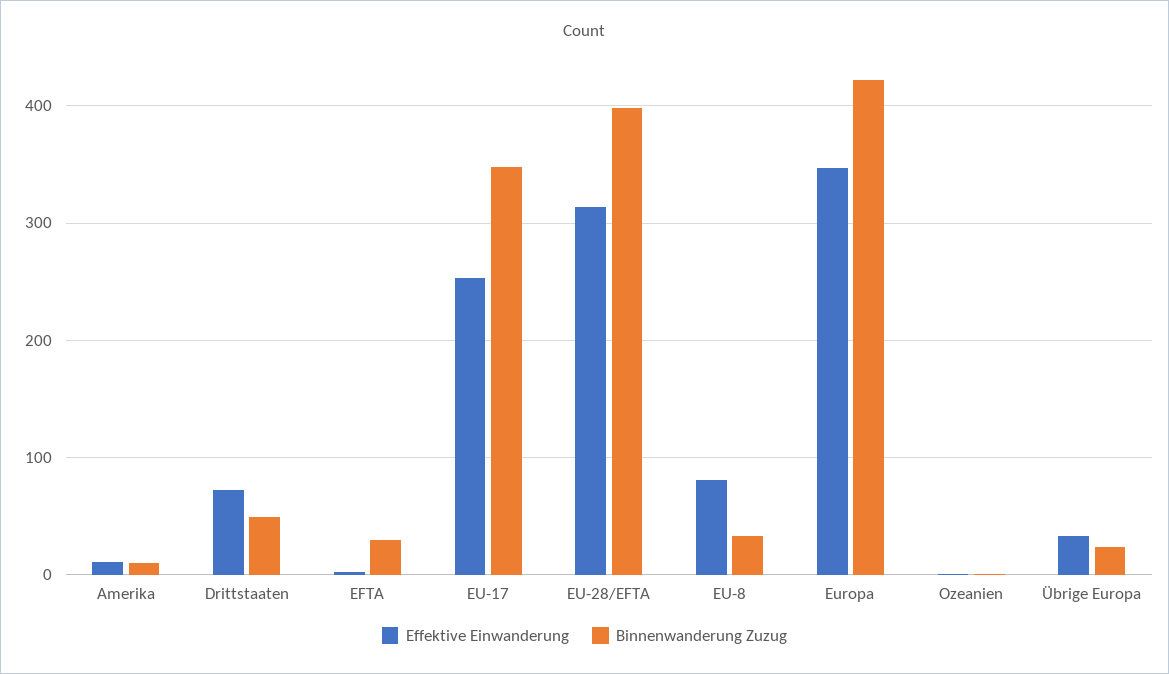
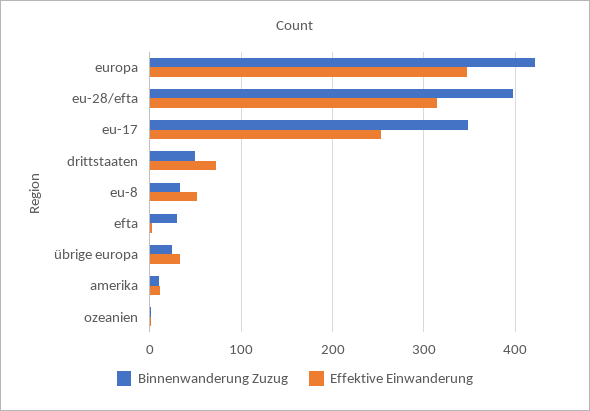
Effektive Einwanderung, EU-8: 80 -> 50

